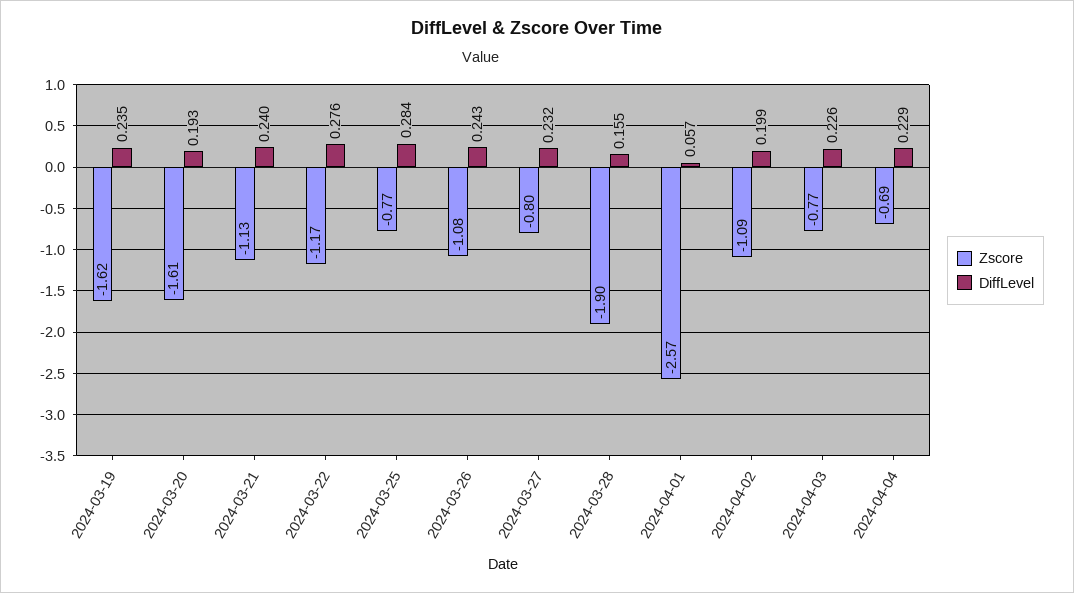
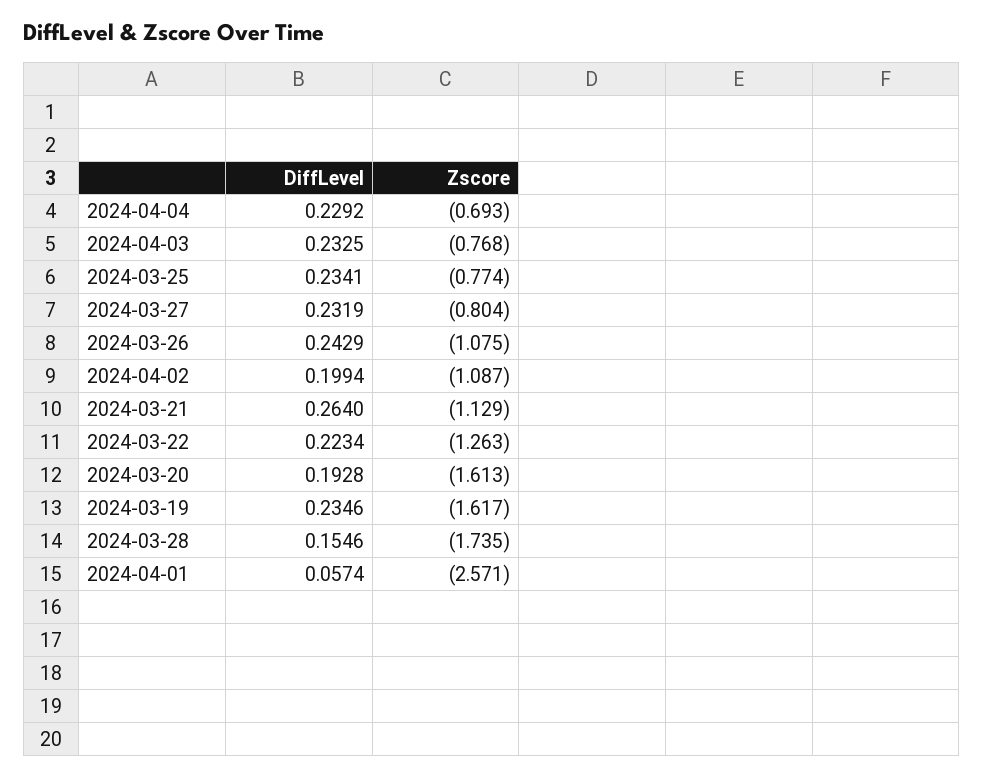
DiffLevel, 2024-03-21: 0.24 -> 0.264
Zscore, 2024-03-22: -1.17 -> -1.263
DiffLevel, 2024-03-22: 0.276 -> 0.2234
DiffLevel, 2024-03-25: 0.284 -> 0.2341
Zscore, 2024-03-28: -1.9 -> -1.735
DiffLevel, 2024-04-03: 0.226 -> 0.2325

